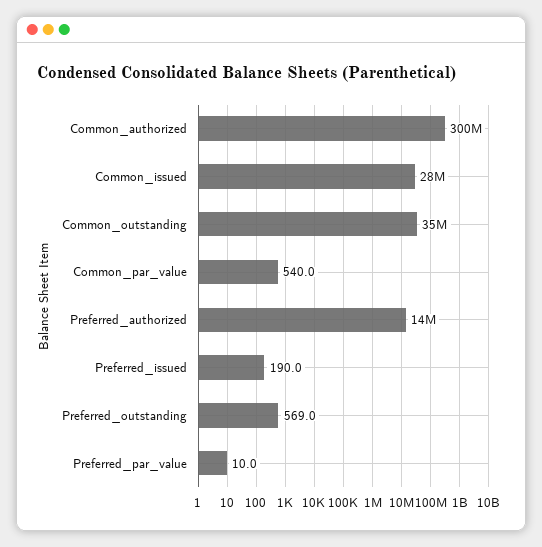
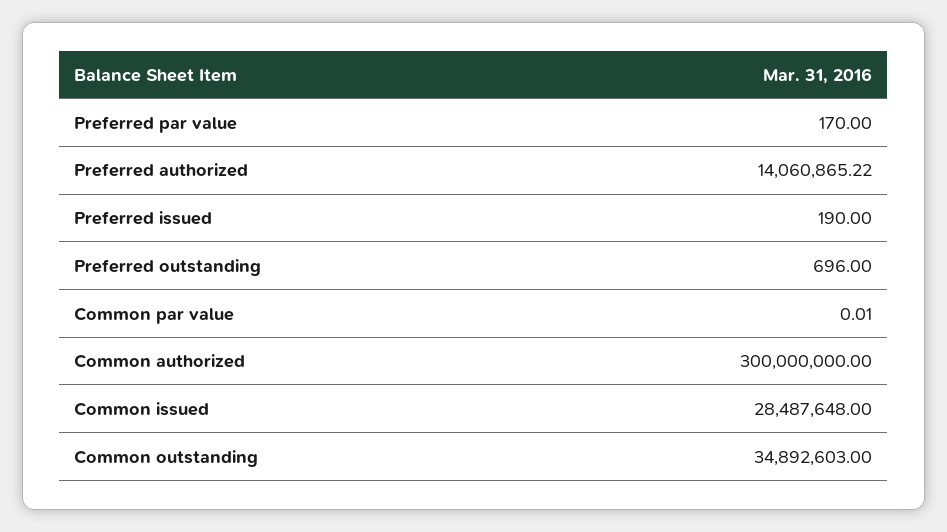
Common_par_value: 540 -> 0.01
Preferred_outstanding: 569 -> 696
Preferred_par_value: 10 -> 170

